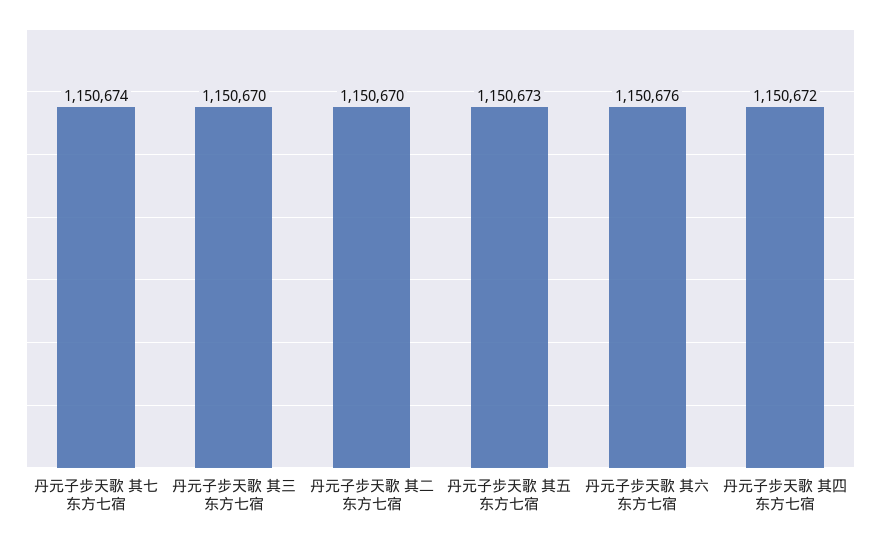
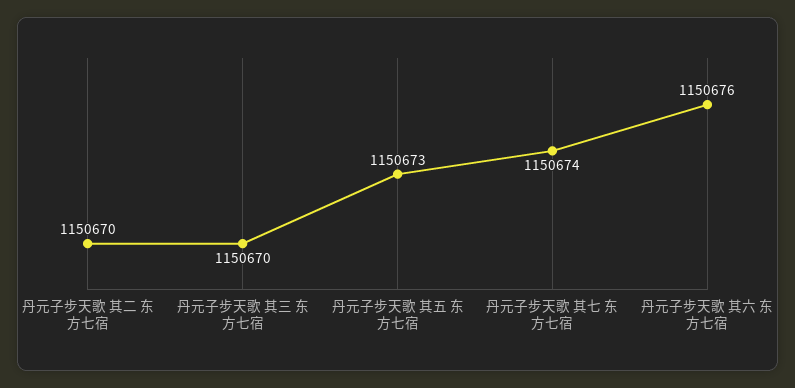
丹元子步天歌 其四 东方七宿: 1150672 -> none

